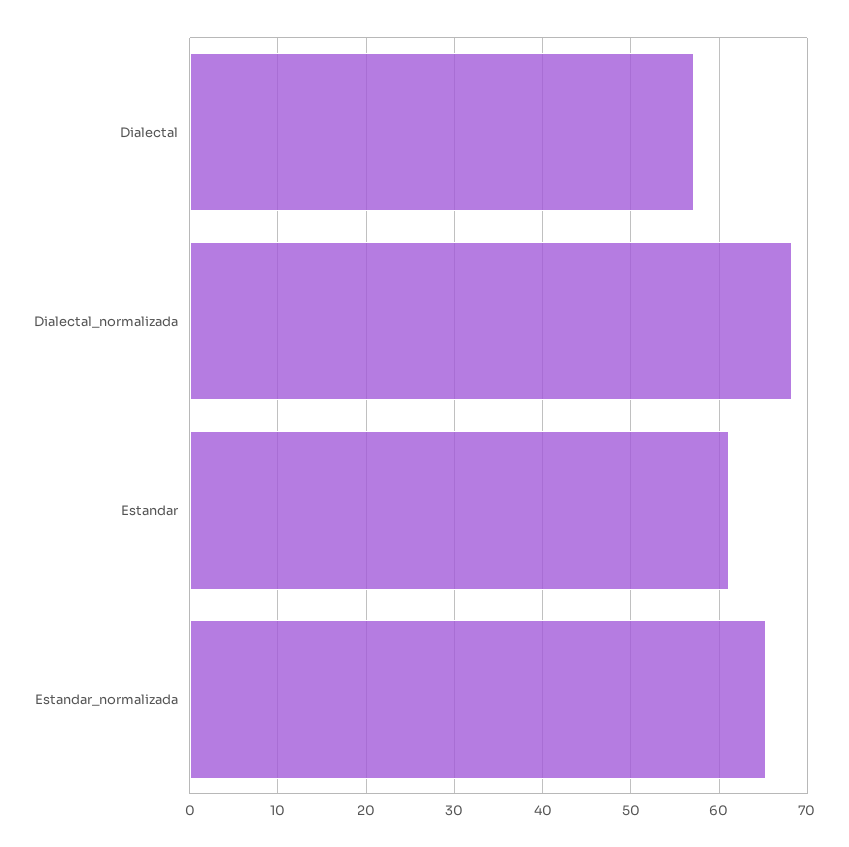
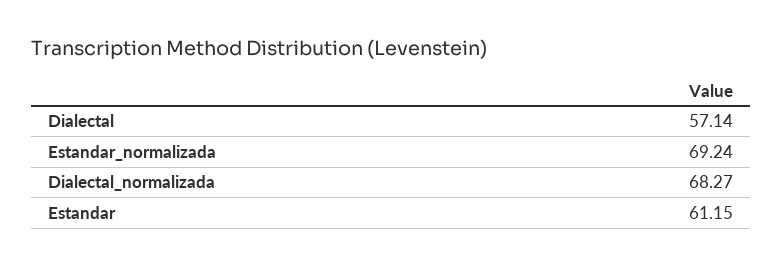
Estandar_normalizada: 65 -> 69.24

